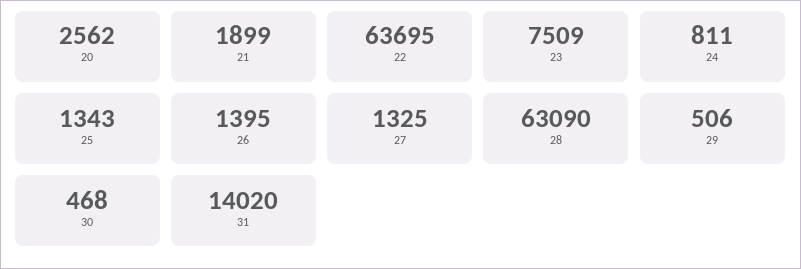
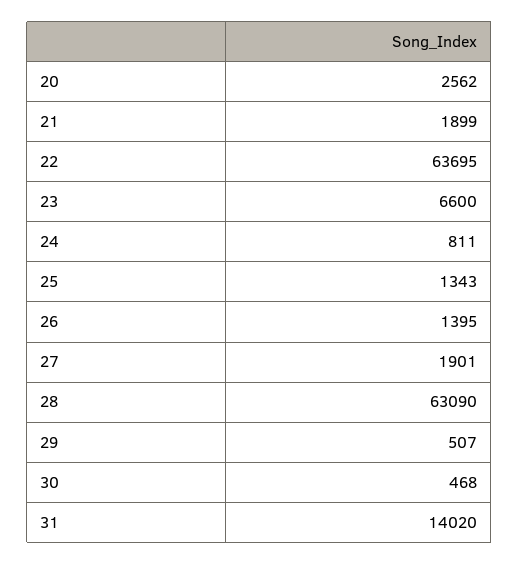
23: 7509 -> 6600
27: 1325 -> 1901
29: 506 -> 507

